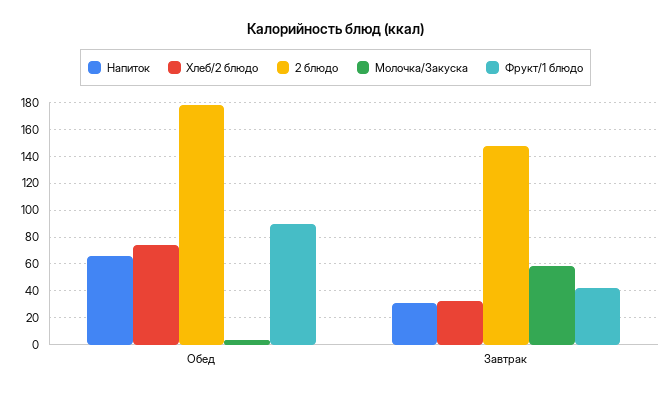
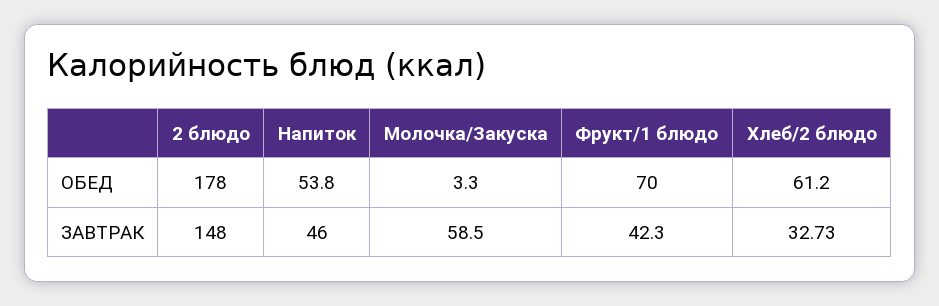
Напиток, Обед: 65 -> 53.8
Хлеб/2 блюдо, Обед: 75 -> 61.2
Фрукт/1 блюдо, Обед: 90 -> 70
Напиток, Завтрак: 30 -> 46

